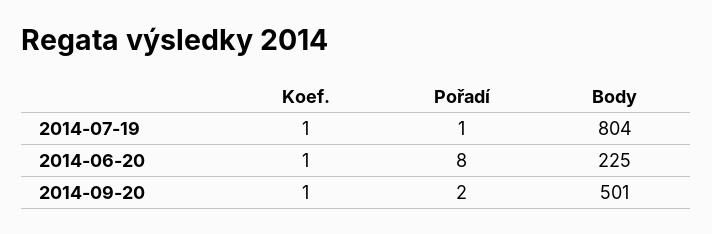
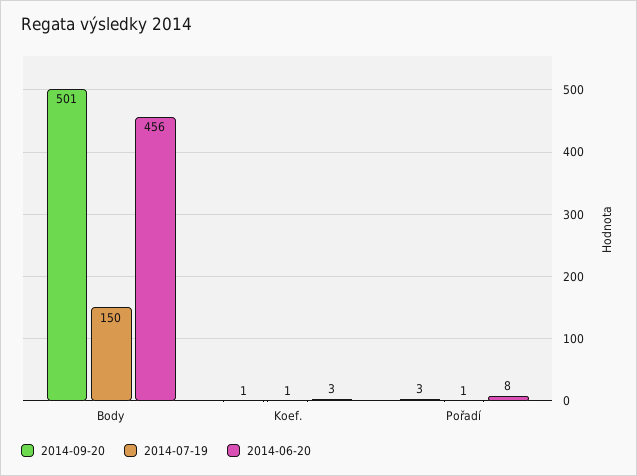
2014-07-19, Body: 804 -> 150
2014-06-20, Koef.: 1 -> 3
2014-06-20, Body: 225 -> 456
2014-09-20, Pořadí: 2 -> 3

